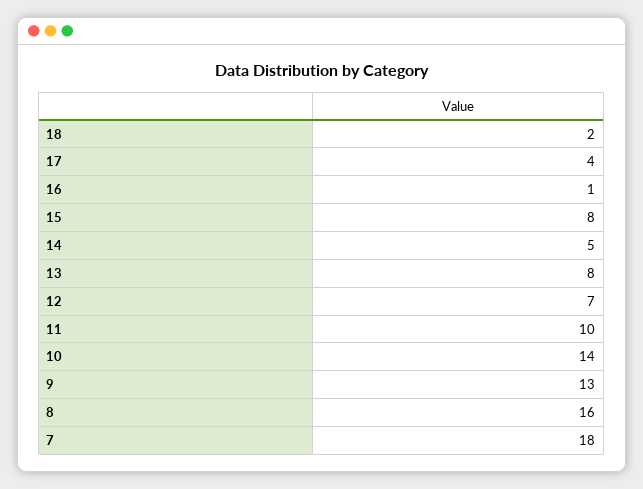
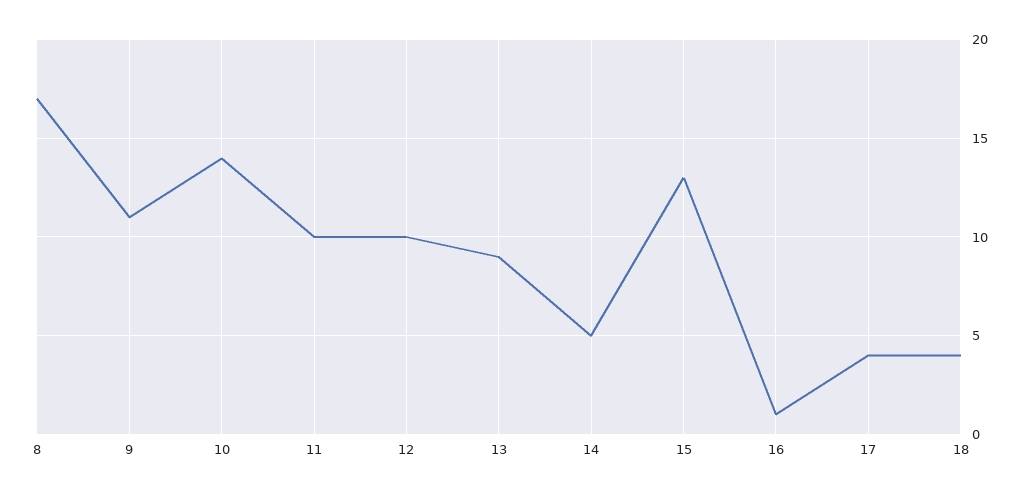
18: 2 -> 4
15: 8 -> 13
13: 8 -> 9
12: 7 -> 10
9: 13 -> 11
8: 16 -> 17
7: 18 -> none

